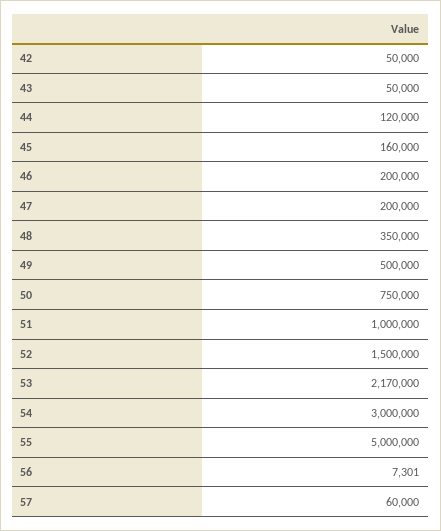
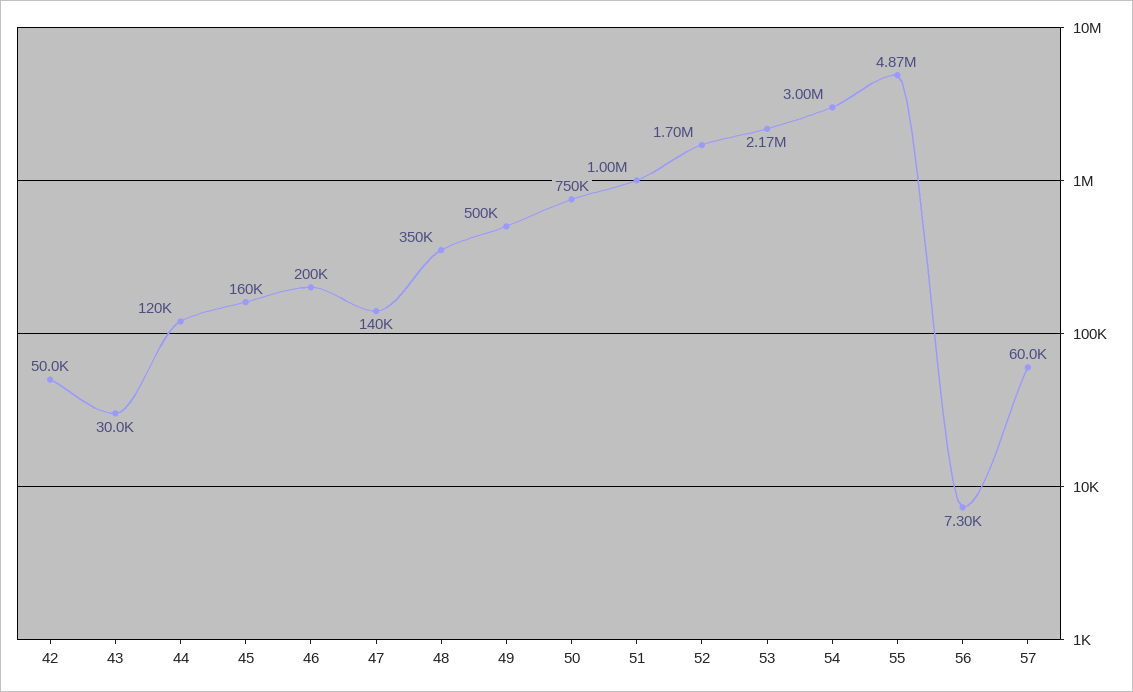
43: 50000 -> 30000
47: 200000 -> 140000
52: 1500000 -> 1700000
55: 5000000 -> 4870000

